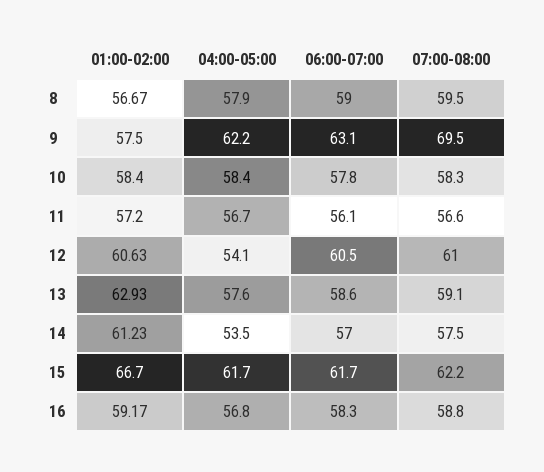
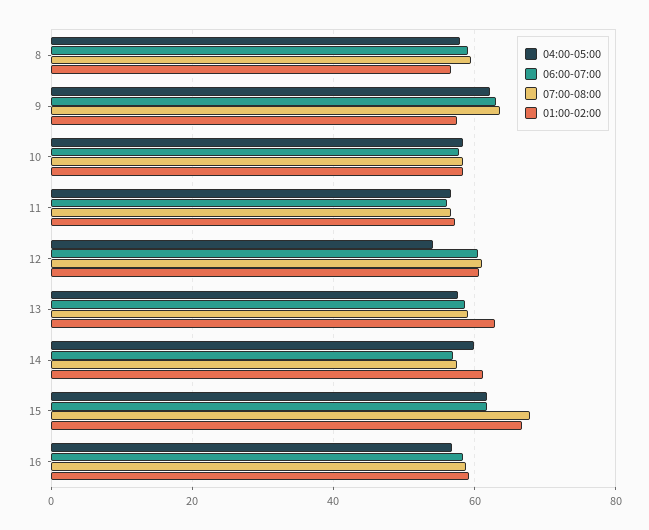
07:00-08:00, 9: 69.5 -> 64
04:00-05:00, 14: 53.5 -> 60
07:00-08:00, 15: 62.2 -> 68

